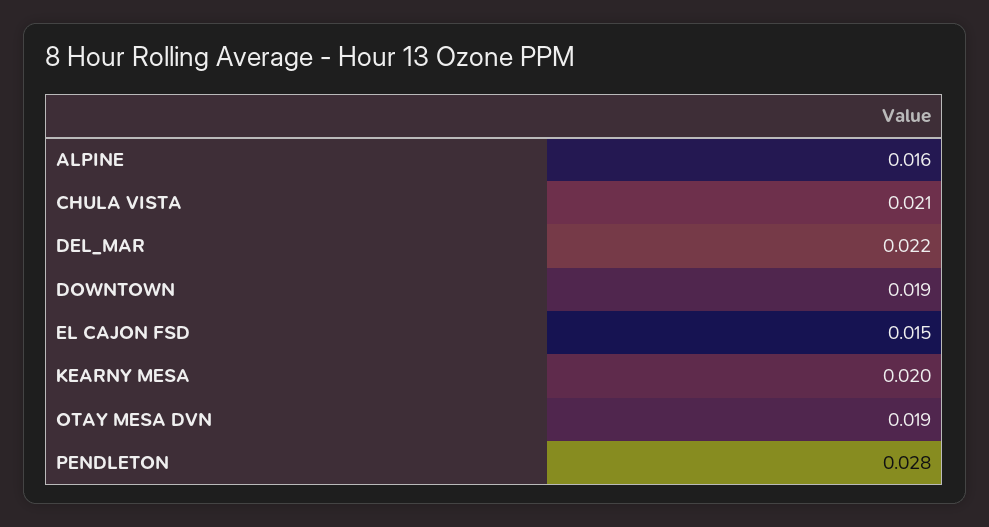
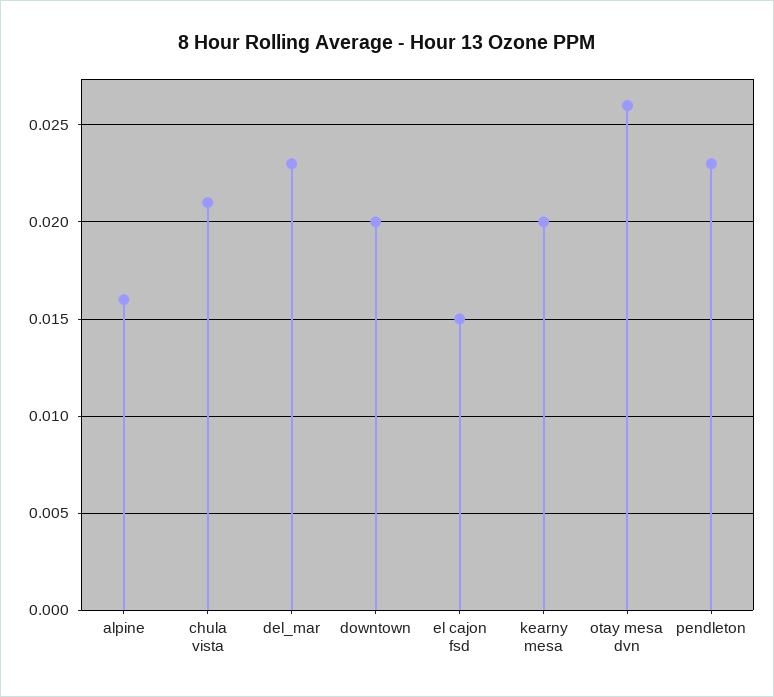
DEL_MAR: 0.022 -> 0.023
DOWNTOWN: 0.019 -> 0.02
OTAY MESA DVN: 0.019 -> 0.026
PENDLETON: 0.028 -> 0.023

